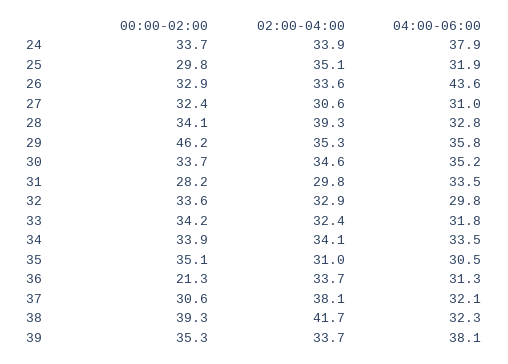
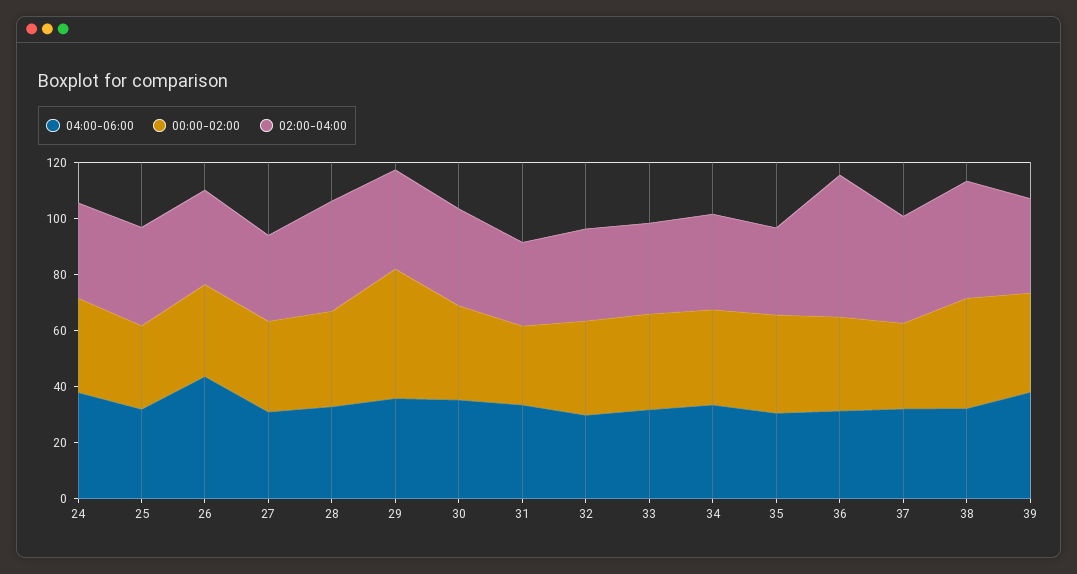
00:00-02:00, 36: 21.3 -> 35
02:00-04:00, 36: 33.7 -> 50

